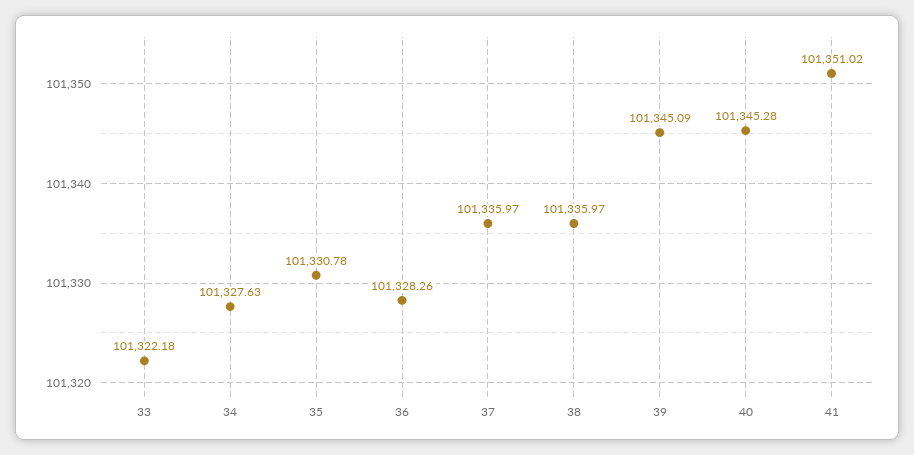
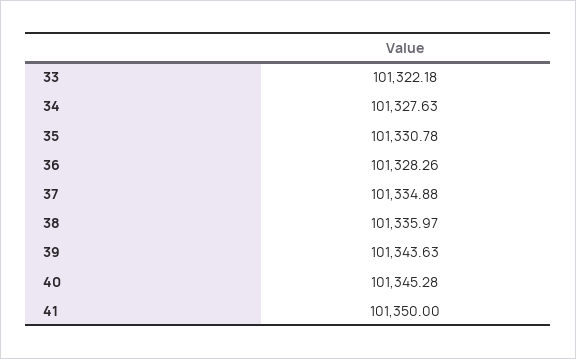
37: 101335.97 -> 101334.88
39: 101345.09 -> 101343.63
41: 101351.02 -> 101350

